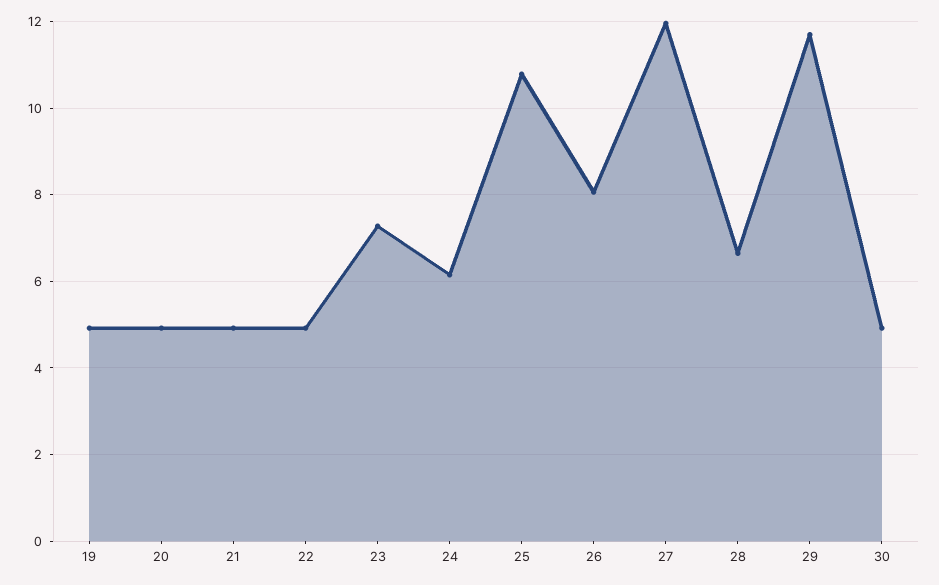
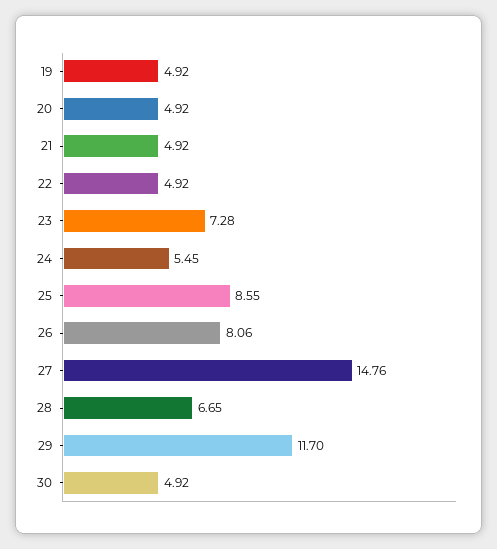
24: 6.2 -> 5.45
25: 10.8 -> 8.55
27: 12 -> 14.76

